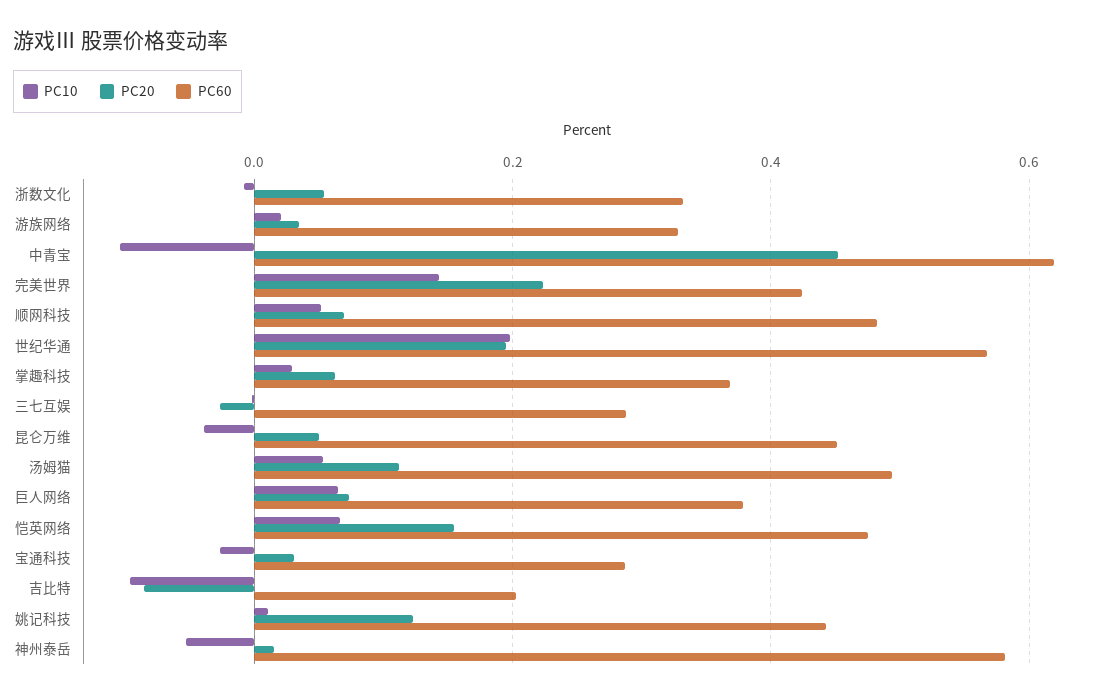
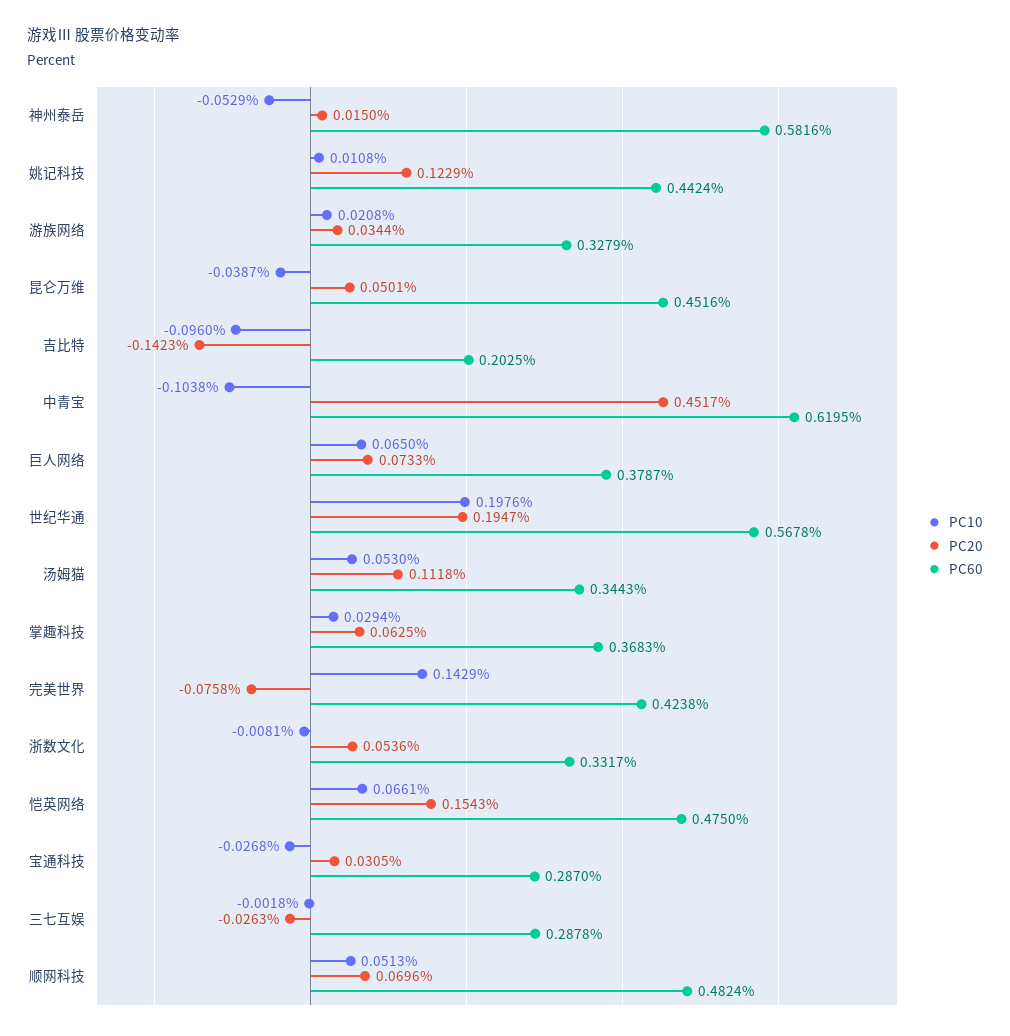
PC20, 完美世界: 0.22 -> -0.0758
PC60, 汤姆猫: 0.5 -> 0.3443
PC20, 吉比特: -0.08 -> -0.1423

